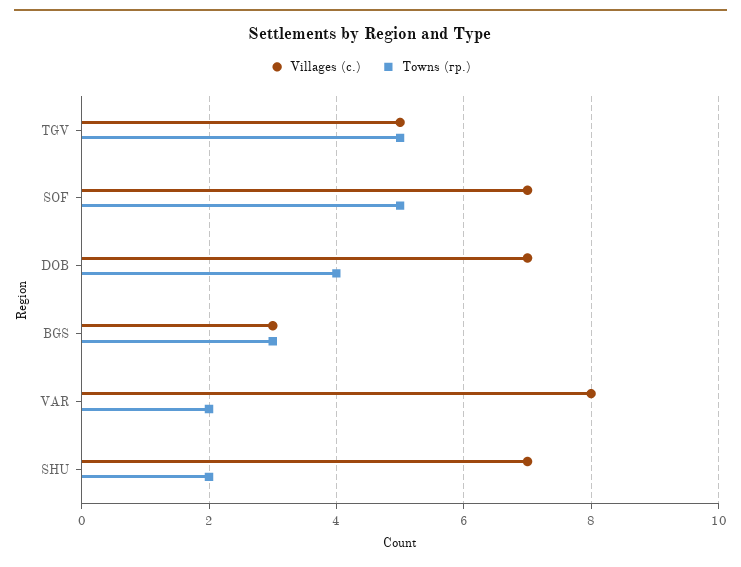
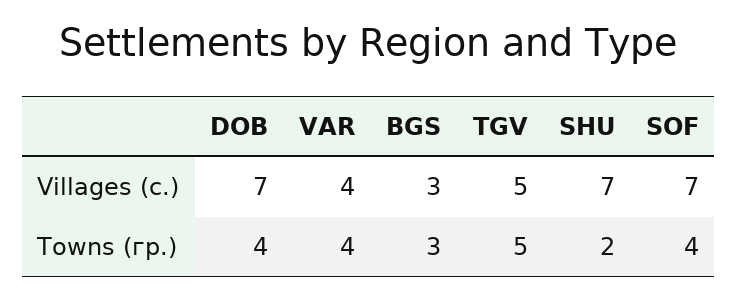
Towns (гр.), SOF: 5 -> 4
Villages (с.), VAR: 8 -> 4
Towns (гр.), VAR: 2 -> 4

